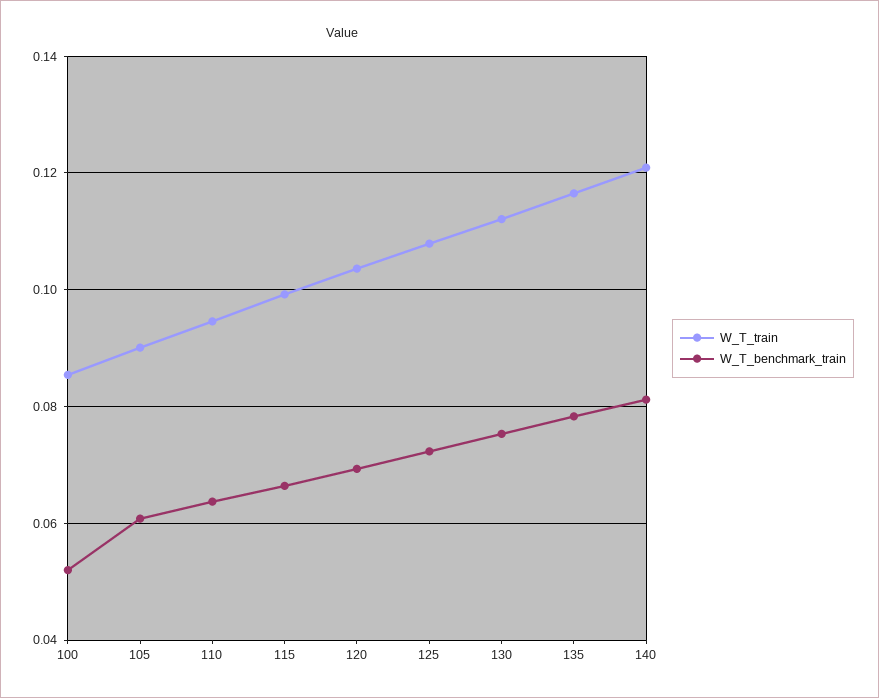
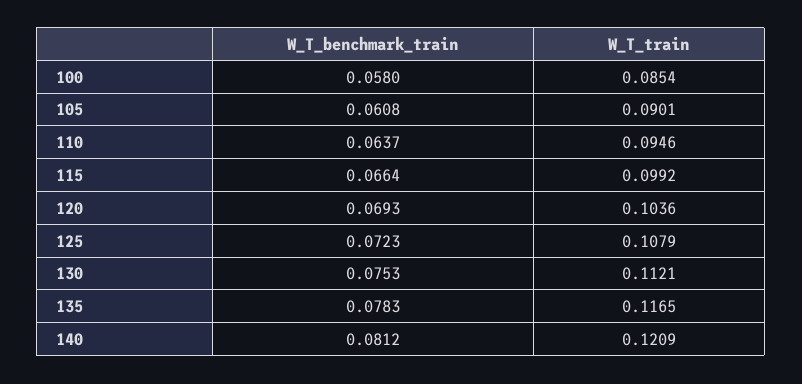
W_T_benchmark_train, 100: 0.052 -> 0.058

